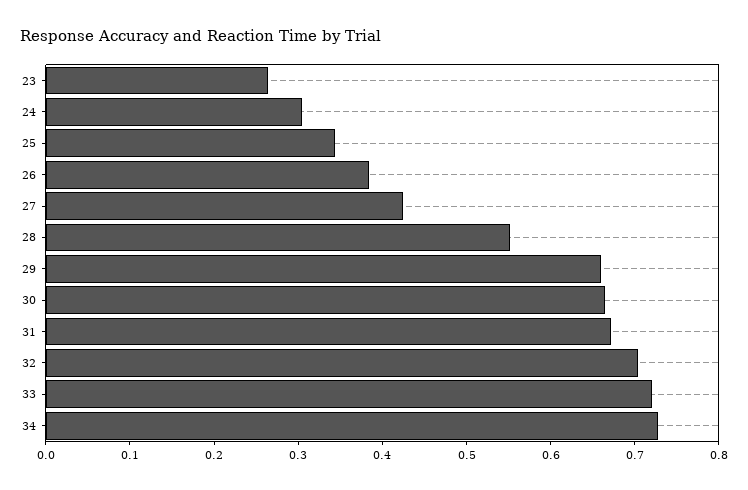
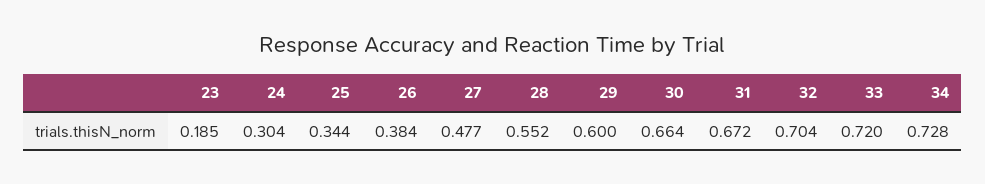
23: 0.26 -> 0.185
27: 0.42 -> 0.477
29: 0.66 -> 0.6

